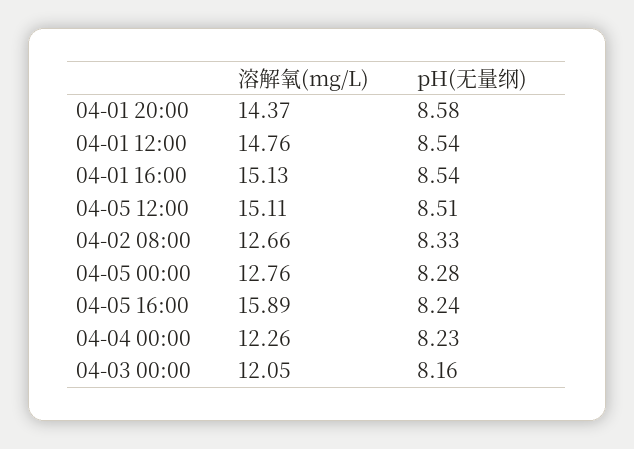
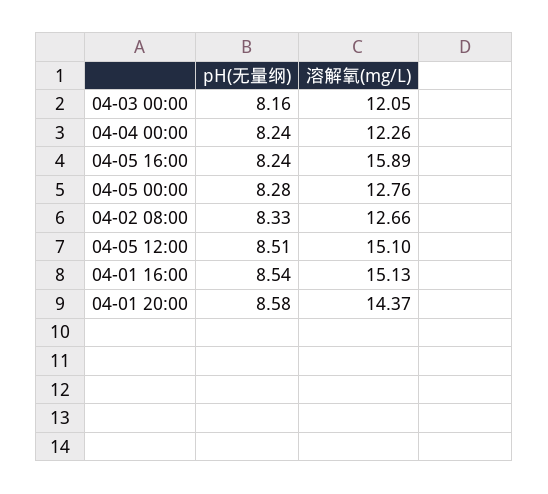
溶解氧(mg/L), 04-01 12:00: 14.76 -> none
pH(无量纲), 04-01 12:00: 8.54 -> none
溶解氧(mg/L), 04-05 12:00: 15.11 -> 15.1
pH(无量纲), 04-04 00:00: 8.23 -> 8.24

